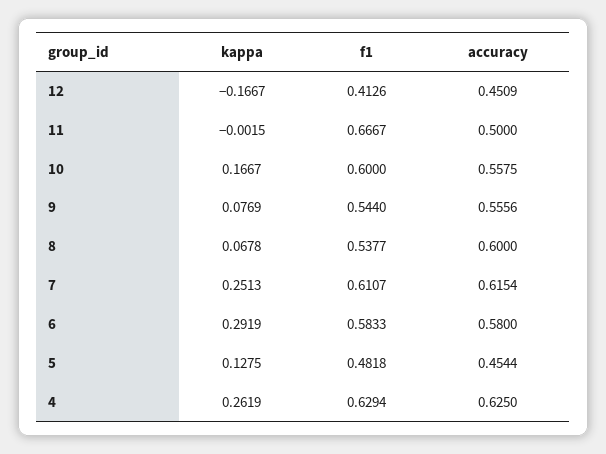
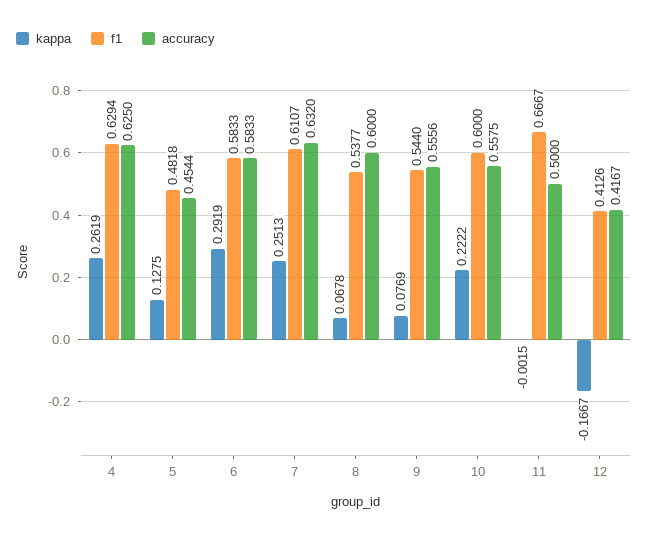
accuracy, 12: 0.4509 -> 0.4167
kappa, 10: 0.1667 -> 0.2222
accuracy, 7: 0.6154 -> 0.632
accuracy, 6: 0.58 -> 0.5833

